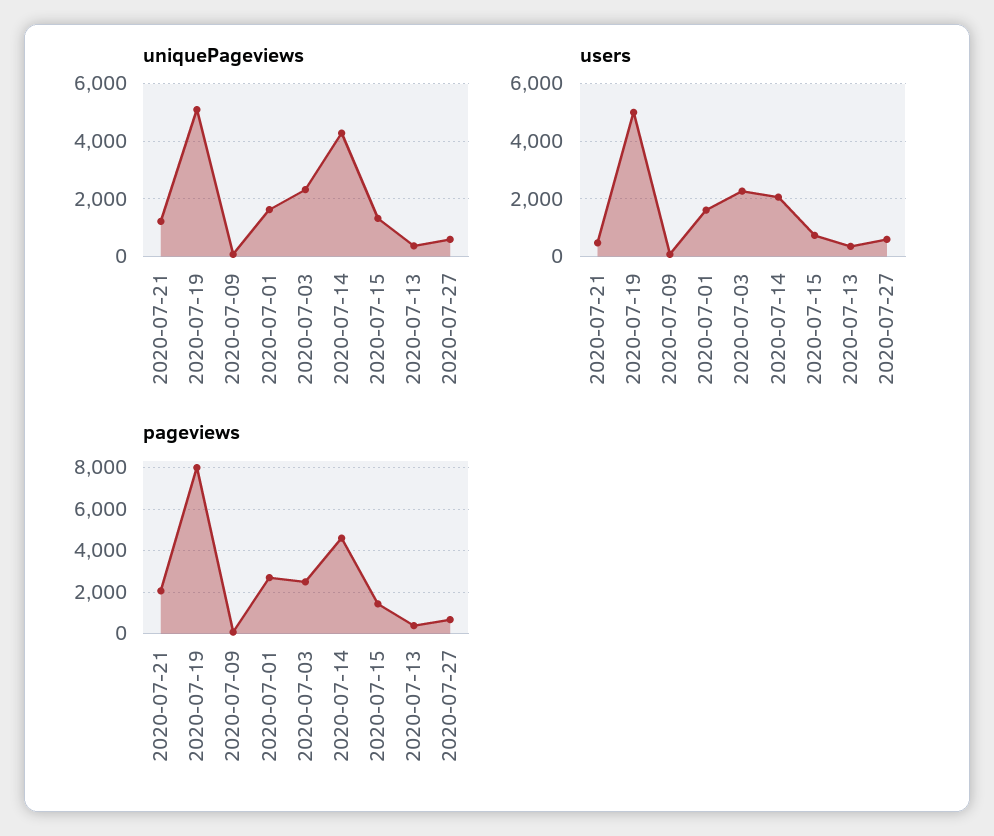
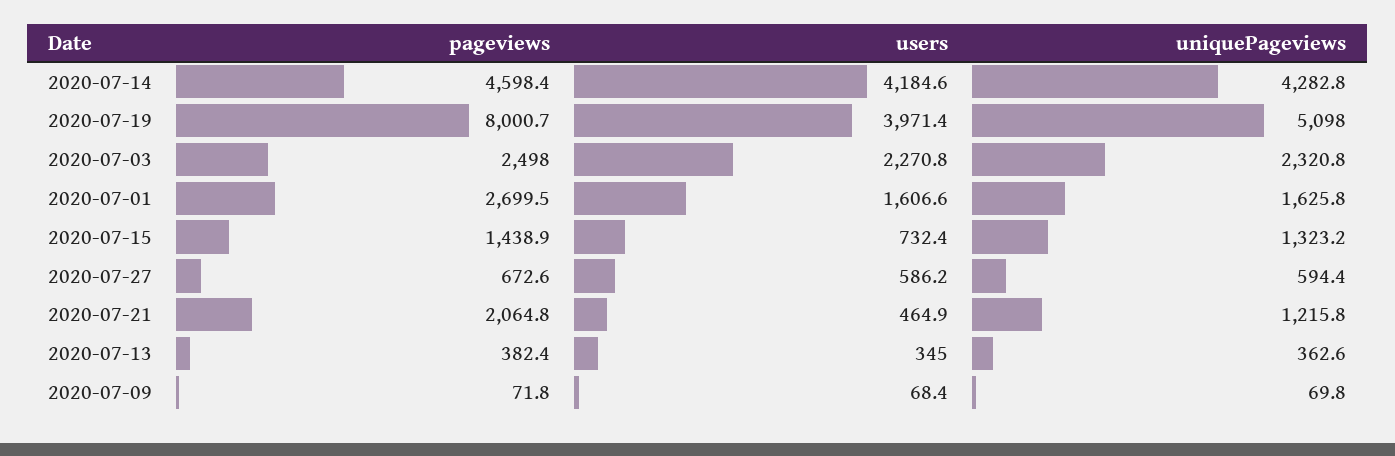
users, 2020-07-19: 5000 -> 3971.4
users, 2020-07-14: 2000 -> 4184.6

